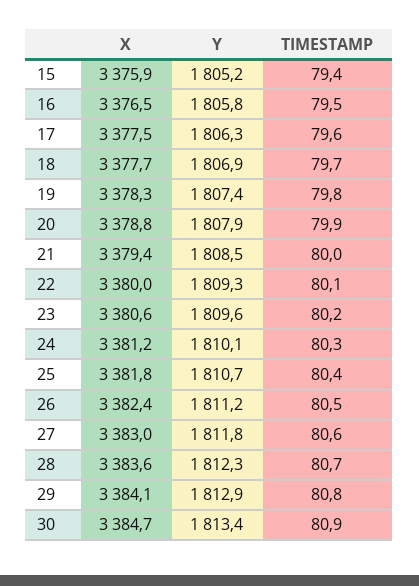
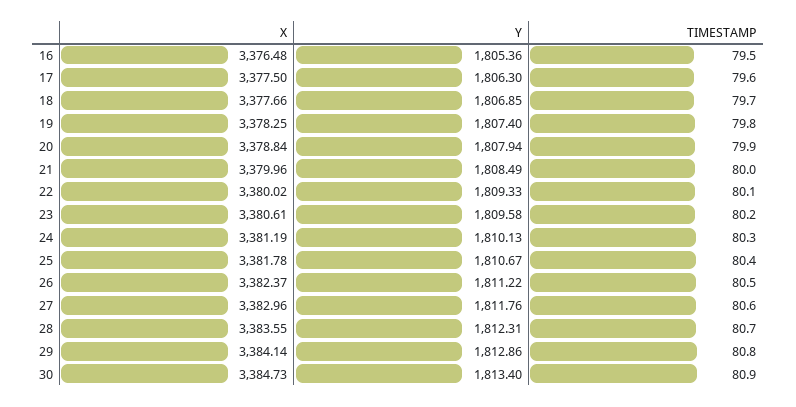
X, 15: 3375.9 -> none
Y, 15: 1805.2 -> none
TIMESTAMP, 15: 79.4 -> none
Y, 16: 1805.8 -> 1805.36
X, 21: 3379.4 -> 3379.96

